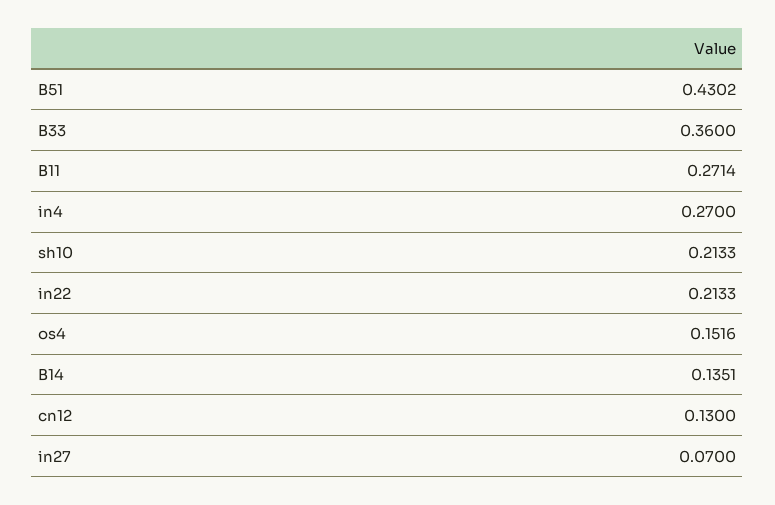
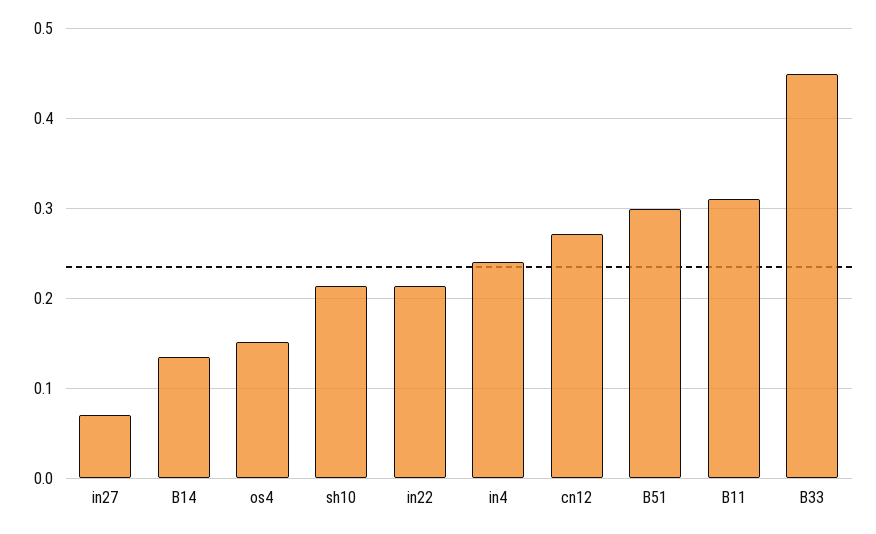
B51: 0.4302 -> 0.3
B33: 0.36 -> 0.45
B11: 0.2714 -> 0.31
in4: 0.27 -> 0.24
cn12: 0.13 -> 0.27

